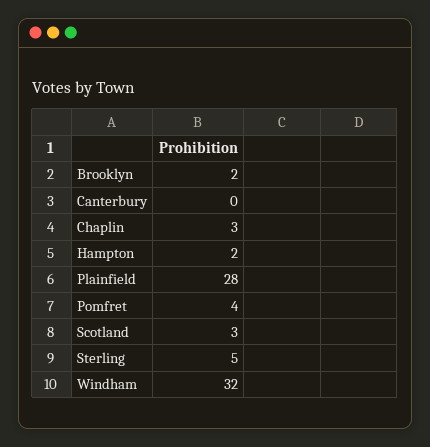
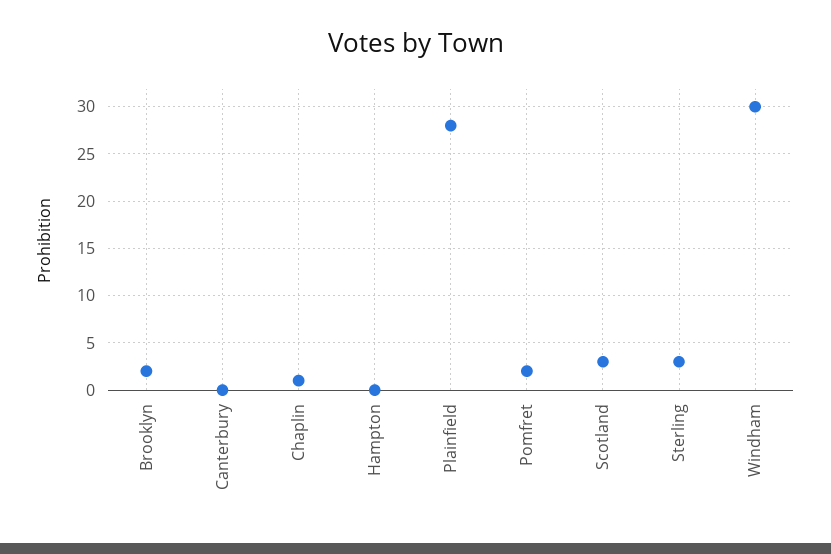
Chaplin: 3 -> 1
Hampton: 2 -> 0
Pomfret: 4 -> 2
Sterling: 5 -> 3
Windham: 32 -> 30

